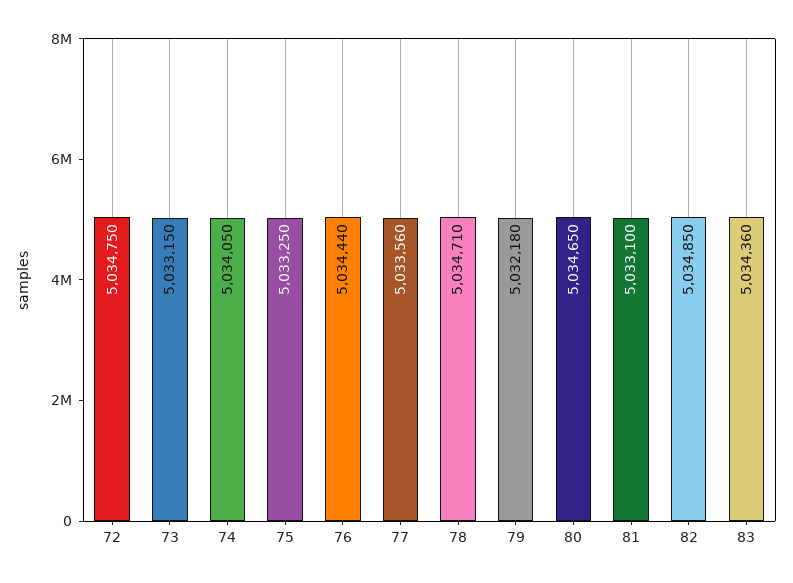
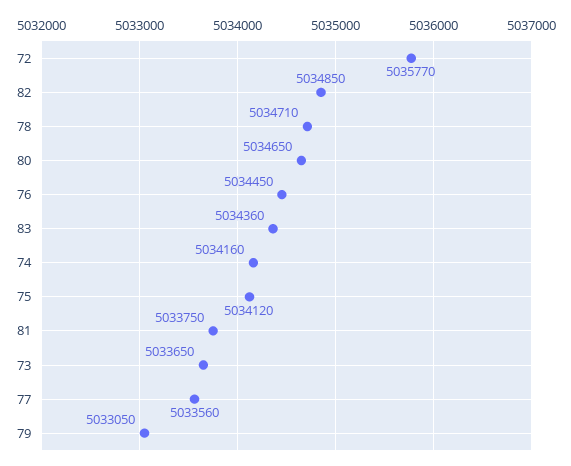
72: 5034750 -> 5035770
73: 5033150 -> 5033650
74: 5034050 -> 5034160
75: 5033250 -> 5034120
76: 5034440 -> 5034450
79: 5032180 -> 5033050
81: 5033100 -> 5033750

